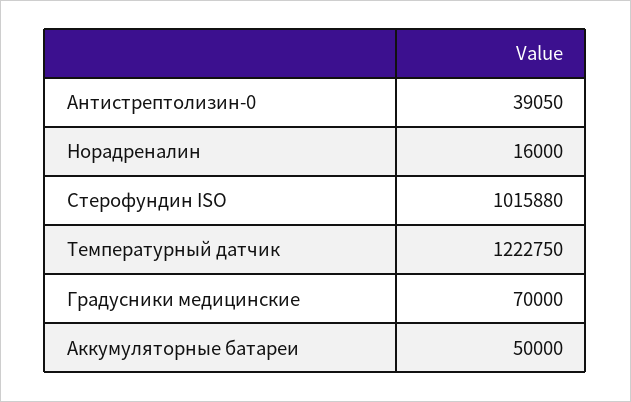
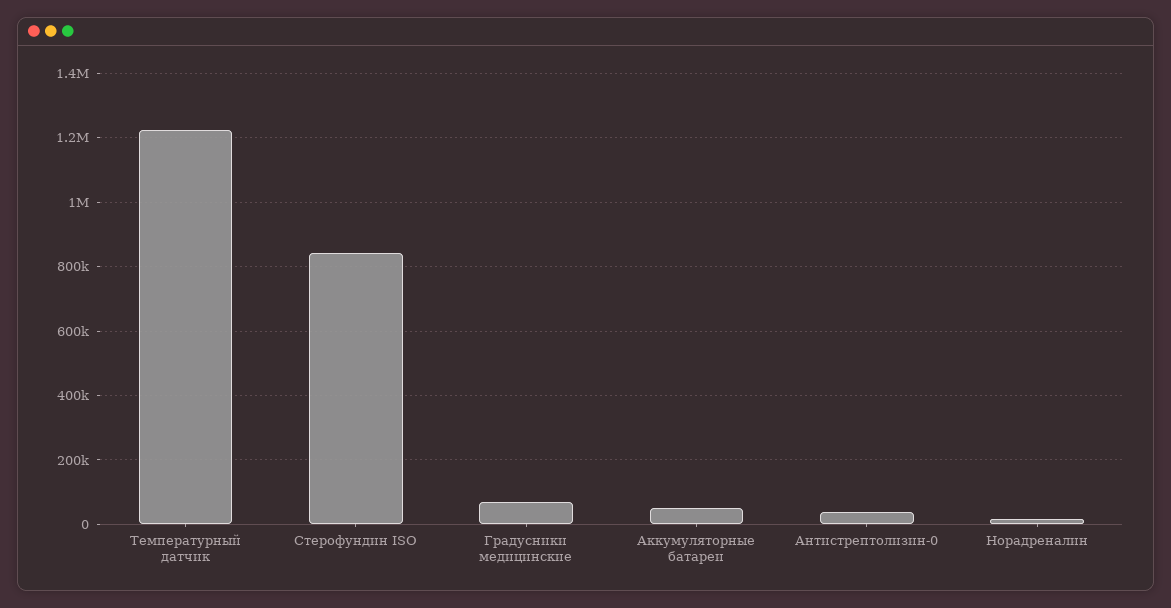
Стерофундин ISO: 1015880 -> 840000

